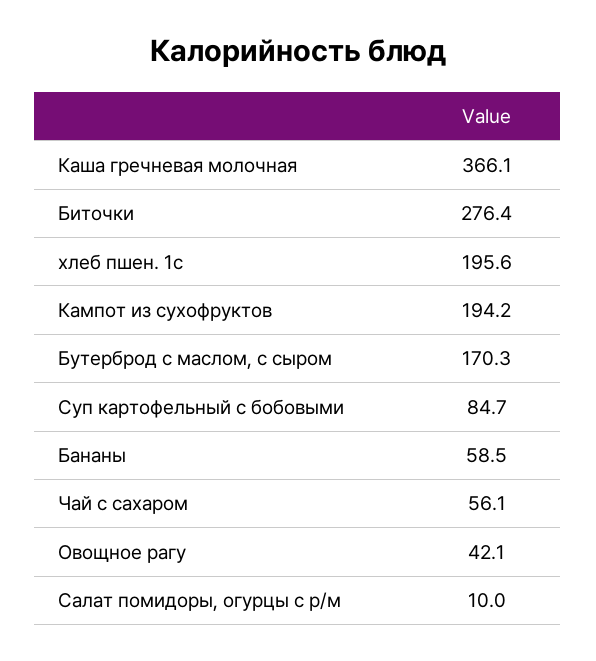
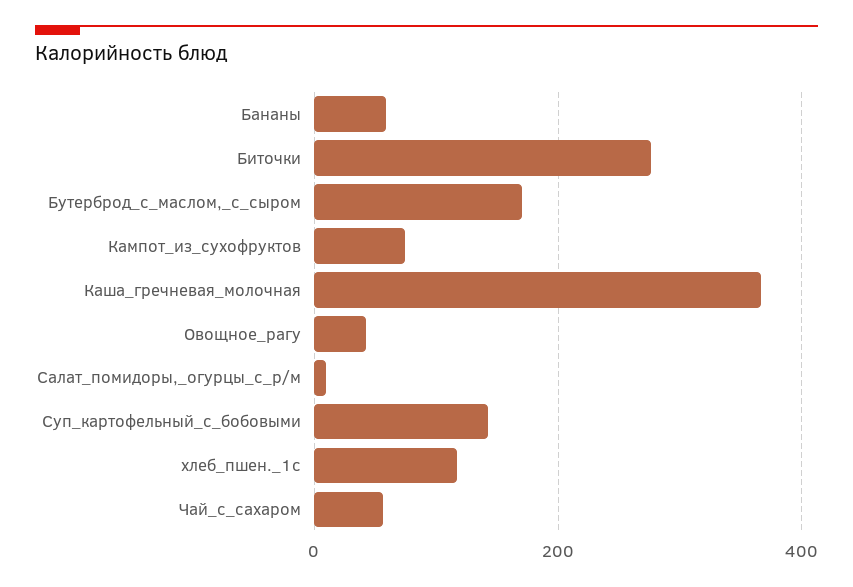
хлеб пшен. 1с: 195.6 -> 120
Кампот из сухофруктов: 194.2 -> 80
Суп картофельный с бобовыми: 84.7 -> 140

